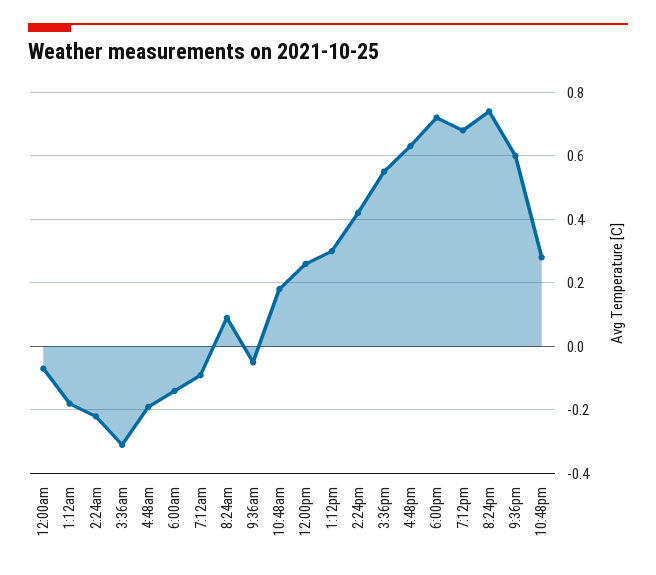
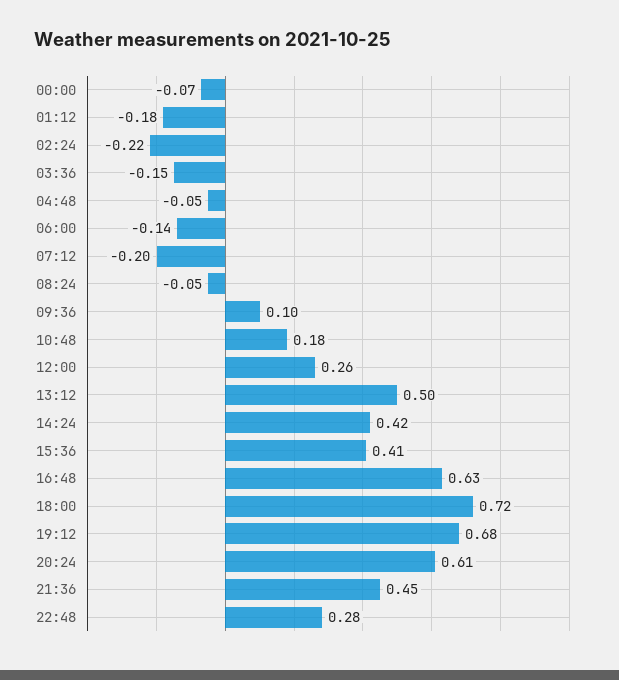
3:36am: -0.3 -> -0.15
4:48am: -0.2 -> -0.05
7:12am: -0.1 -> -0.2
8:24am: 0.1 -> -0.05
9:36am: -0.05 -> 0.1
1:12pm: 0.3 -> 0.5
3:36pm: 0.55 -> 0.41
8:24pm: 0.75 -> 0.61
9:36pm: 0.6 -> 0.45

